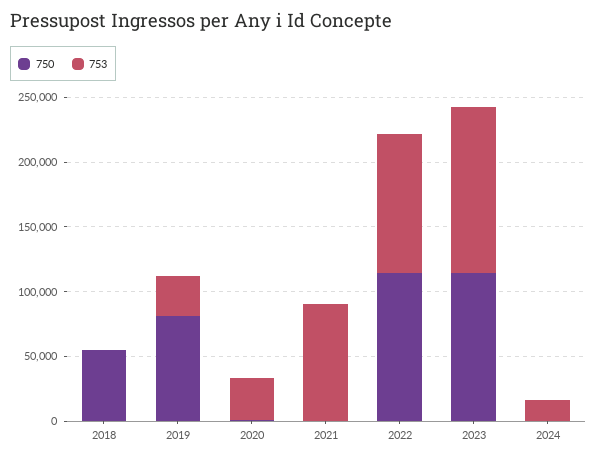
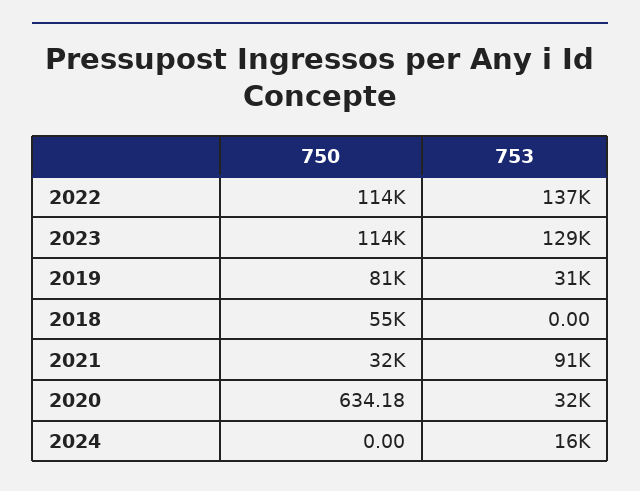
750, 2021: 0 -> 32000
753, 2022: 110000 -> 137000

